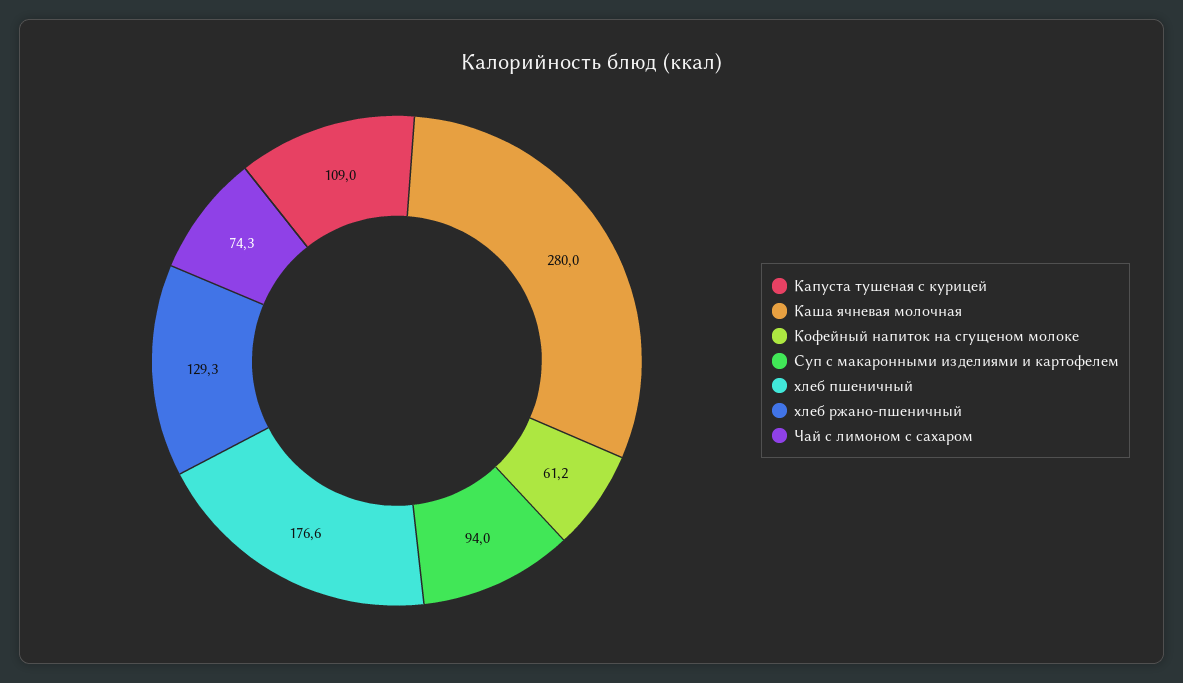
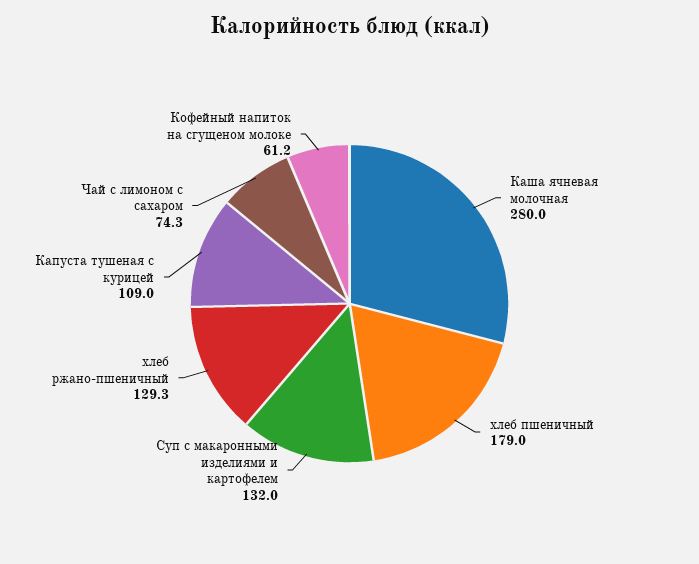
Суп с макаронными изделиями и картофелем: 94 -> 132
хлеб пшеничный: 176.6 -> 179

